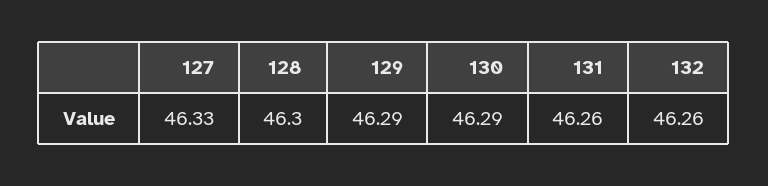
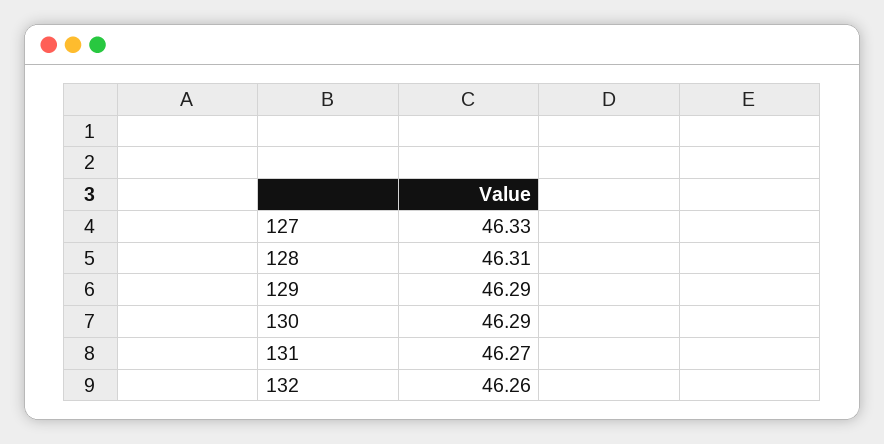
128: 46.3 -> 46.31
131: 46.26 -> 46.27

